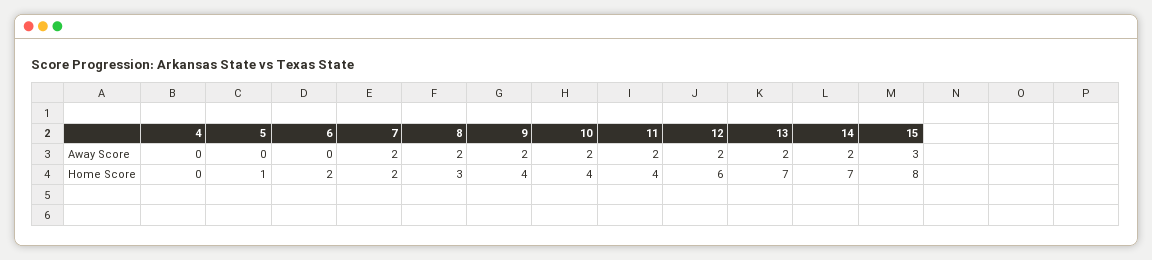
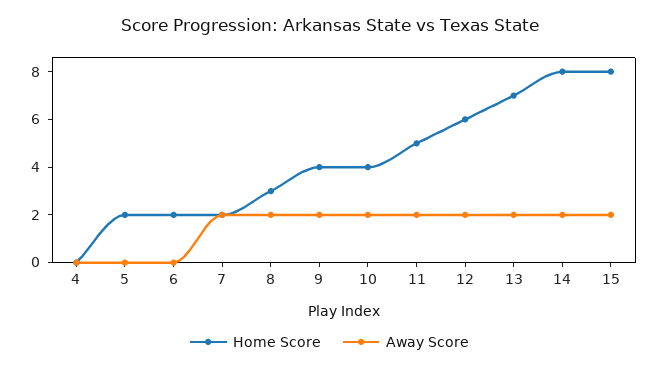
Away Score, 15: 3 -> 2
Home Score, 5: 1 -> 2
Home Score, 11: 4 -> 5
Home Score, 14: 7 -> 8

